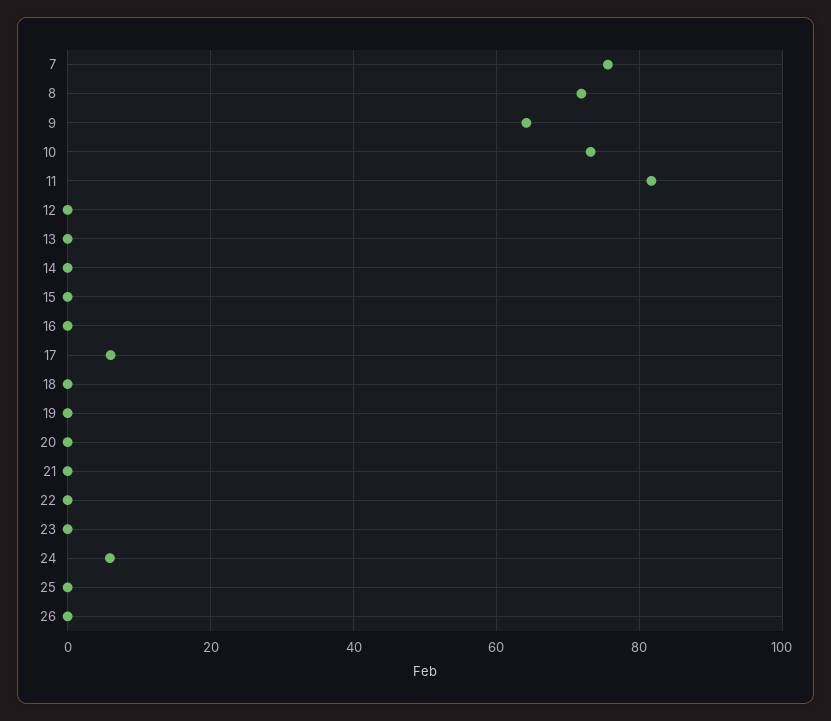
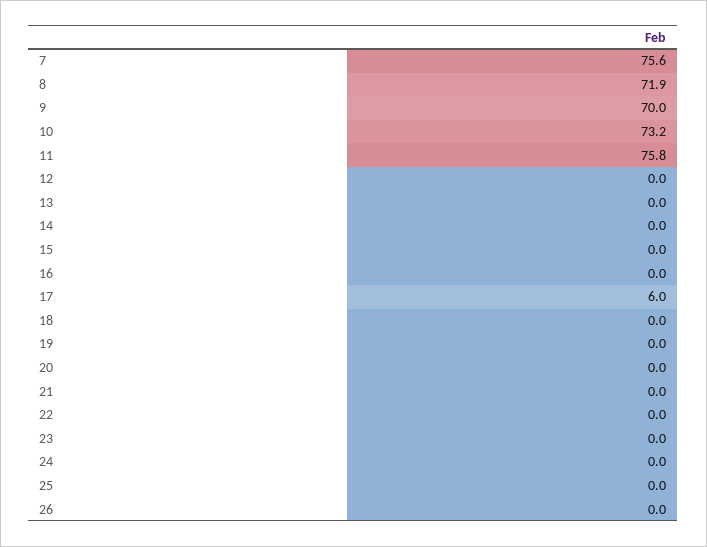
9: 64 -> 70
11: 82 -> 75.8
24: 6 -> 0

